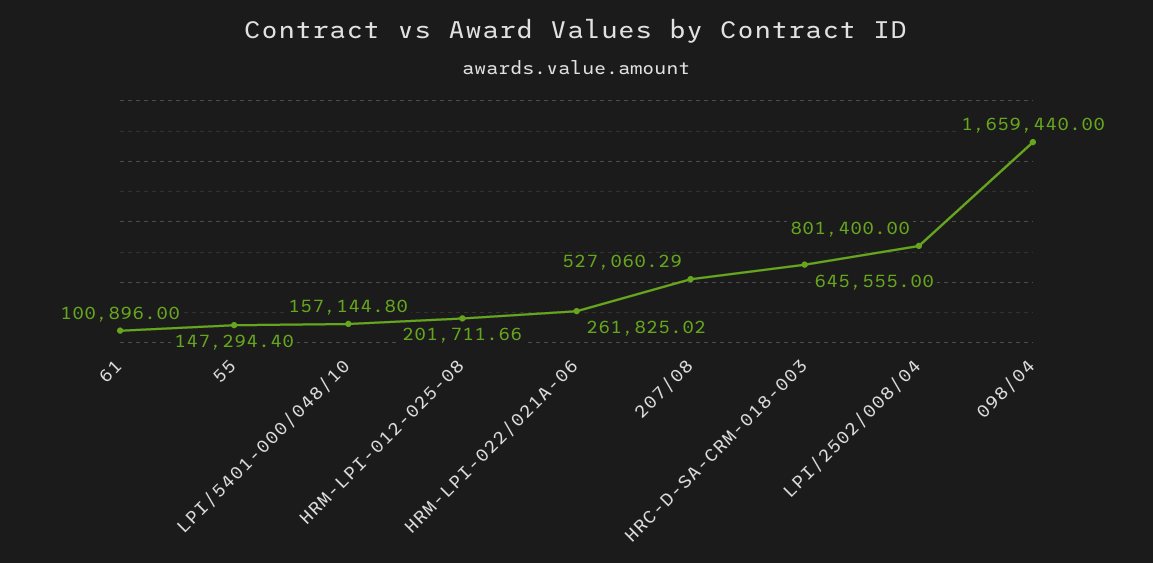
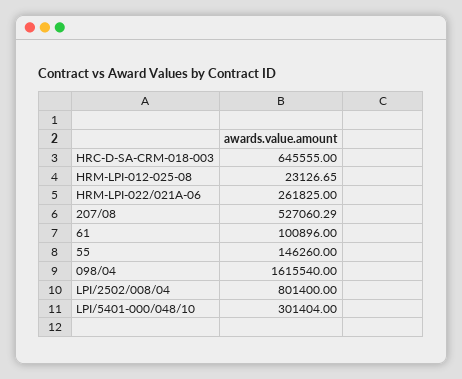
55: 147294.4 -> 146260
LPI/5401-000/048/10: 157144.8 -> 301404
HRM-LPI-012-025-08: 201711.66 -> 23126.65
HRM-LPI-022/021A-06: 261825.02 -> 261825
098/04: 1659440 -> 1615540

